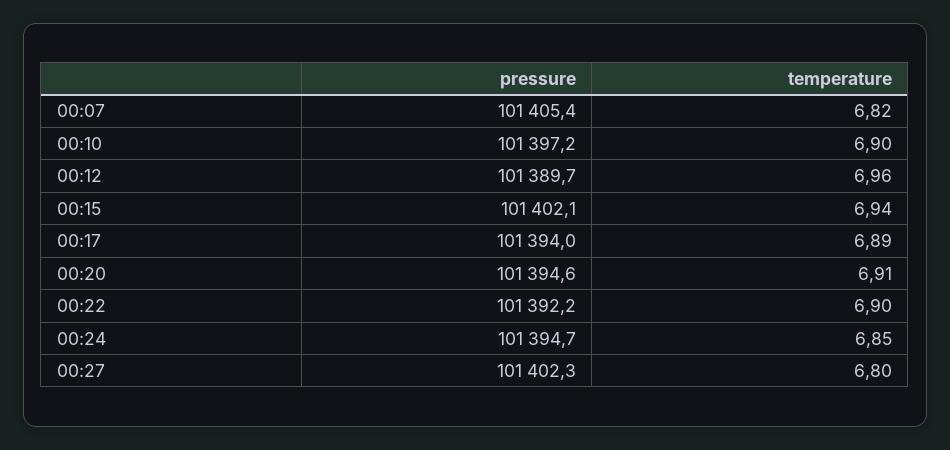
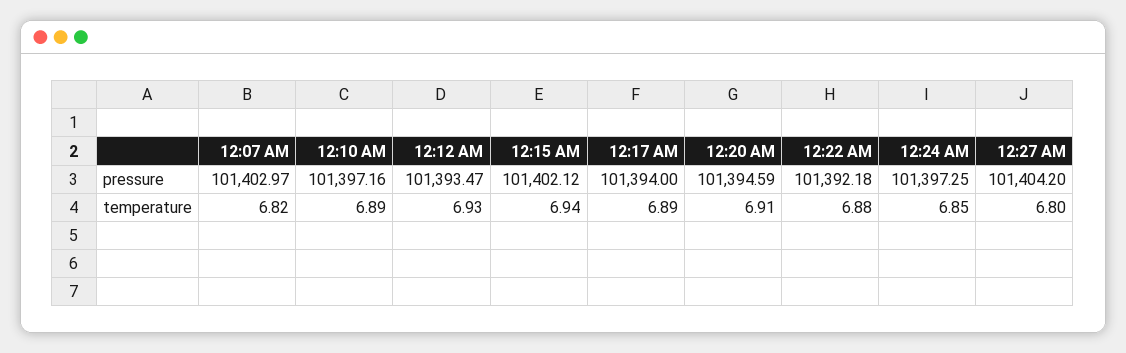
pressure, 00:07: 101405.4 -> 101402.97
temperature, 00:10: 6.9 -> 6.89
pressure, 00:12: 101389.7 -> 101393.47
temperature, 00:12: 6.96 -> 6.93
temperature, 00:22: 6.9 -> 6.88
pressure, 00:24: 101394.7 -> 101397.25
pressure, 00:27: 101402.3 -> 101404.2

